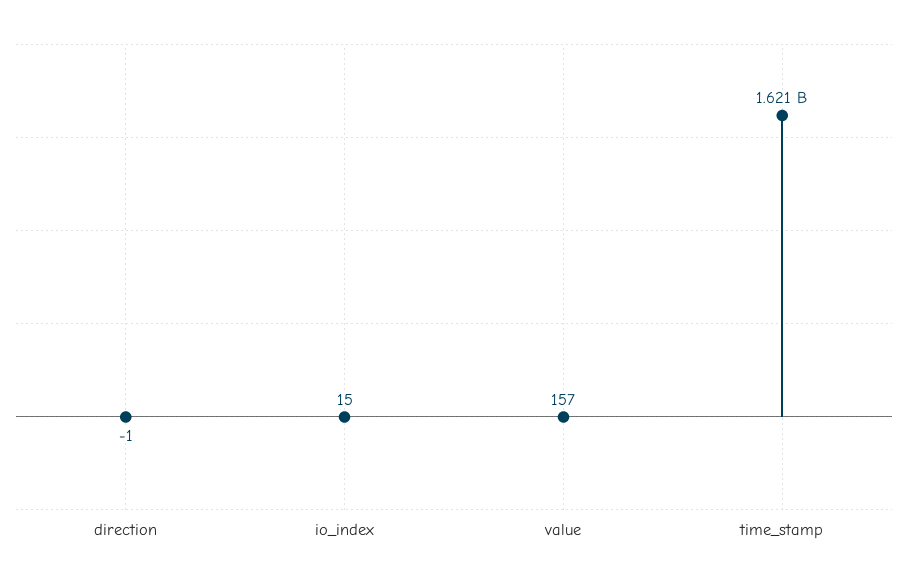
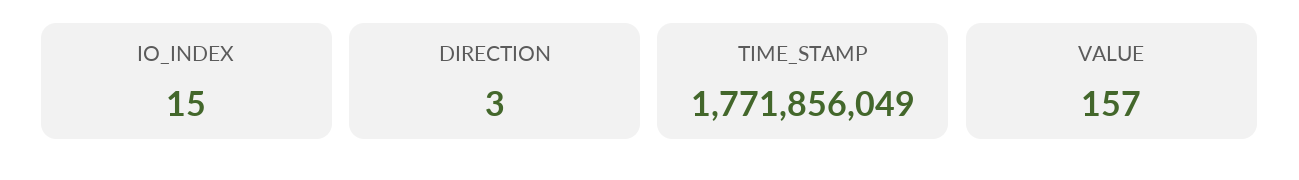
direction: -1 -> 3
time_stamp: 1621000000 -> 1771856049

